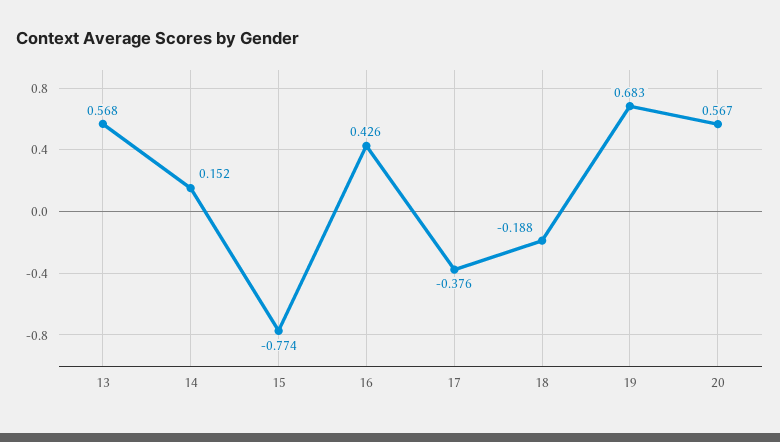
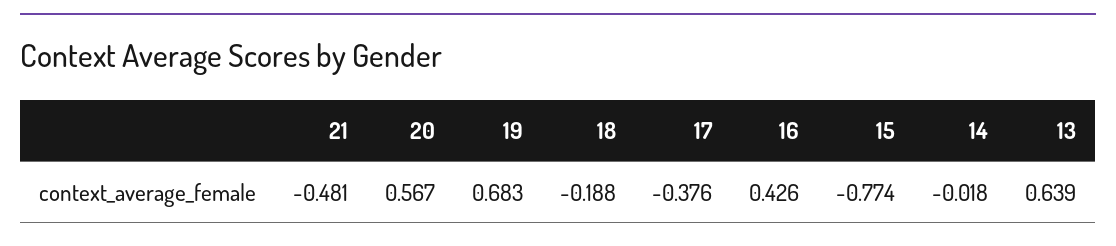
13: 0.568 -> 0.639
14: 0.152 -> -0.018
21: none -> -0.481

